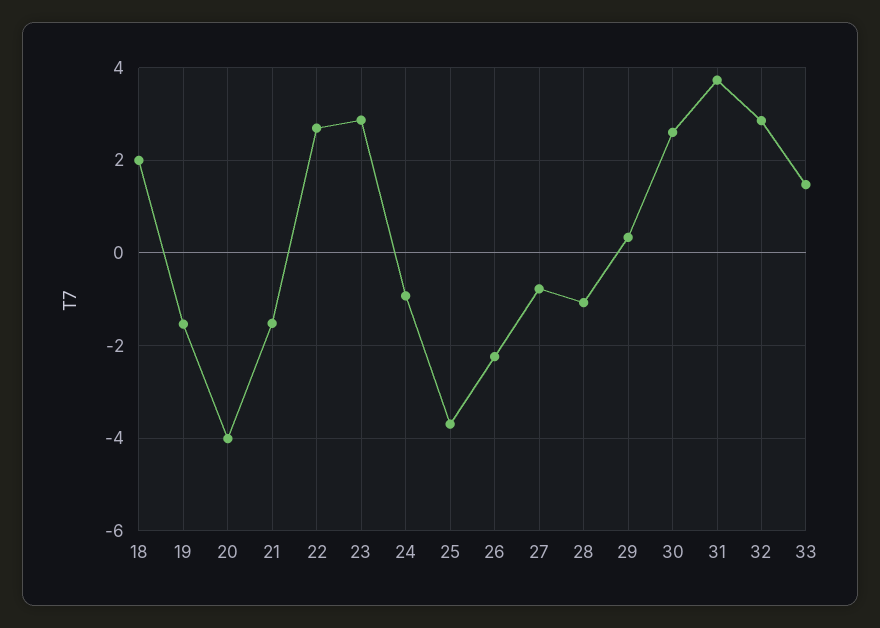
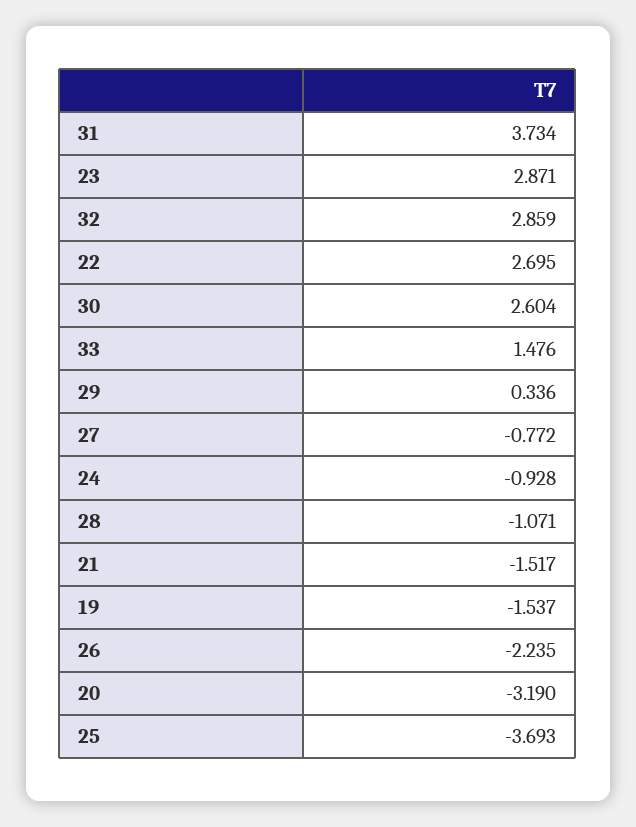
18: 2 -> none
20: -4 -> -3.19

